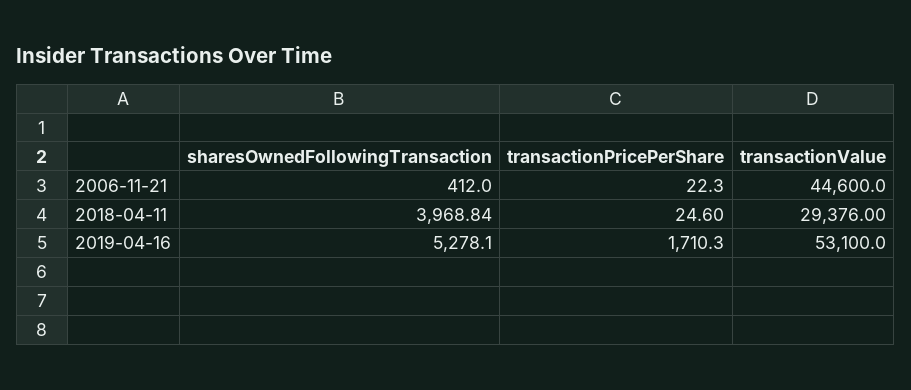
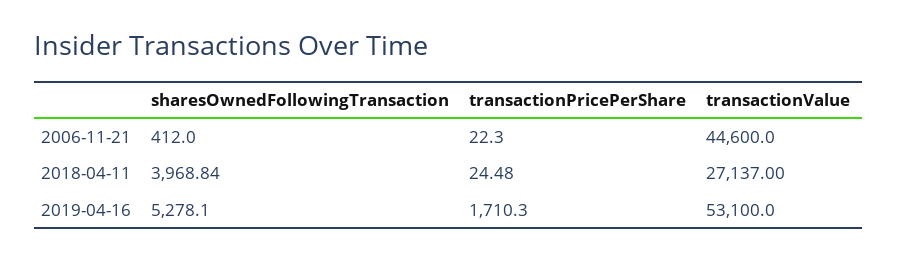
transactionPricePerShare, 2018-04-11: 24.6 -> 24.48
transactionValue, 2018-04-11: 29376 -> 27137

